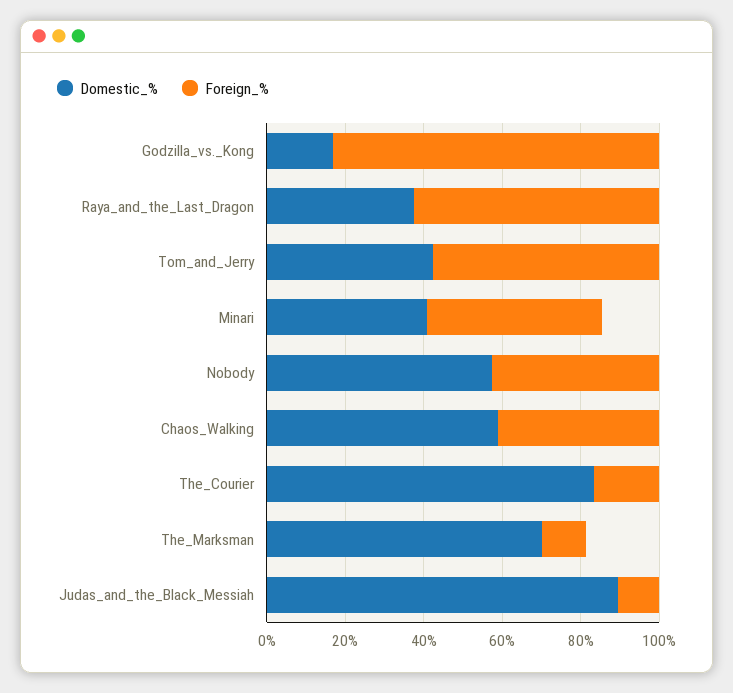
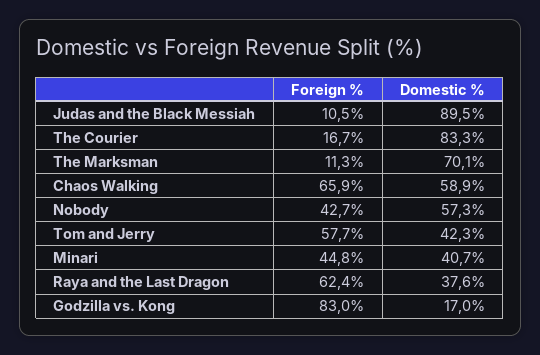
Foreign_%, Chaos_Walking: 40 -> 65.9

